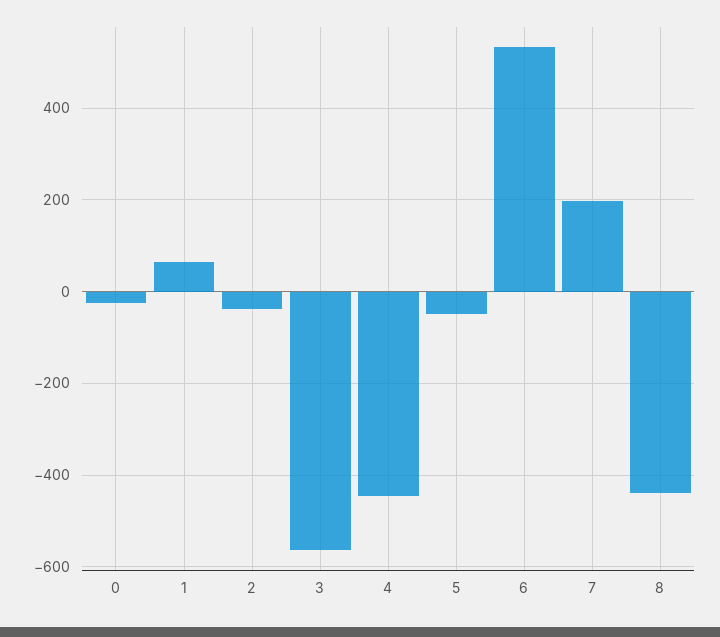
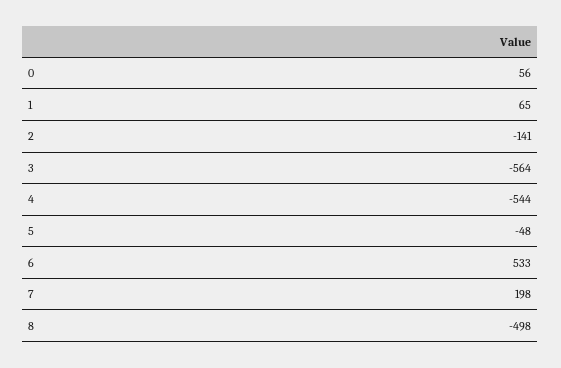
0: -20 -> 56
2: -40 -> -141
4: -440 -> -544
8: -440 -> -498

